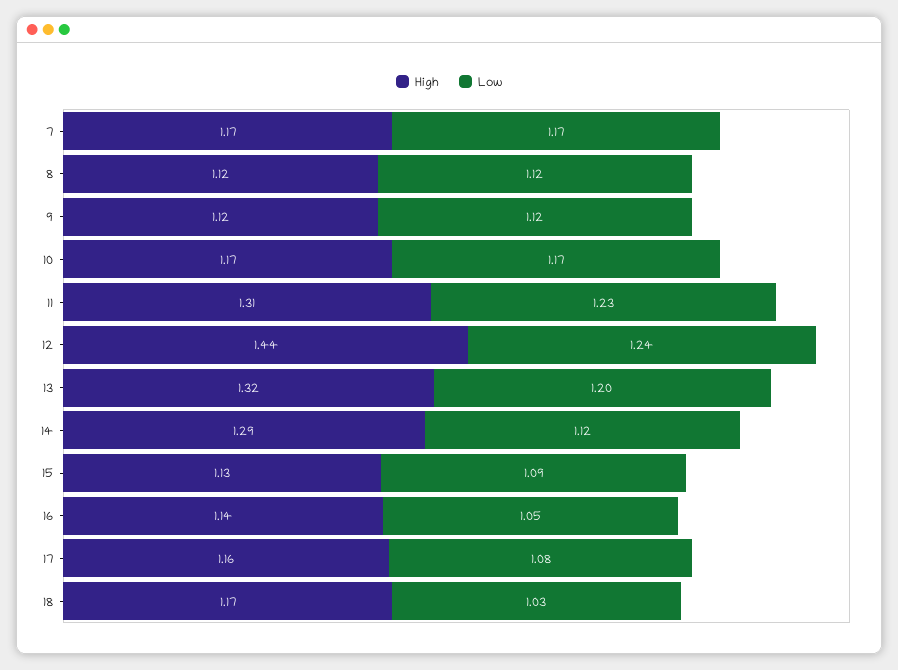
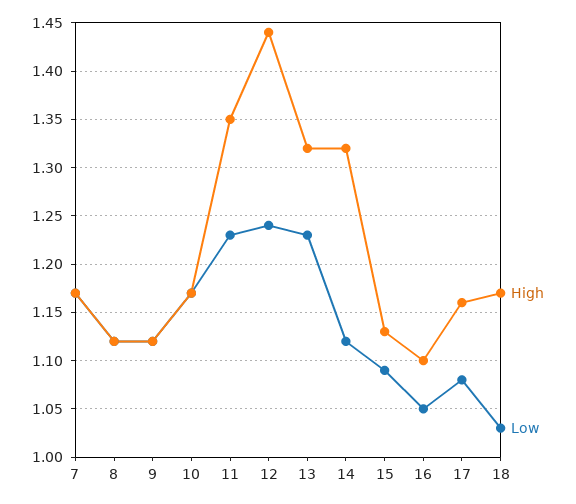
High, 11: 1.31 -> 1.35
Low, 13: 1.2 -> 1.23
High, 14: 1.29 -> 1.32
High, 16: 1.14 -> 1.1

